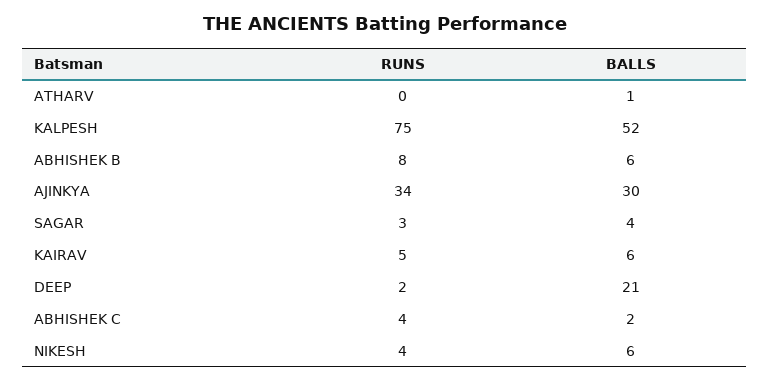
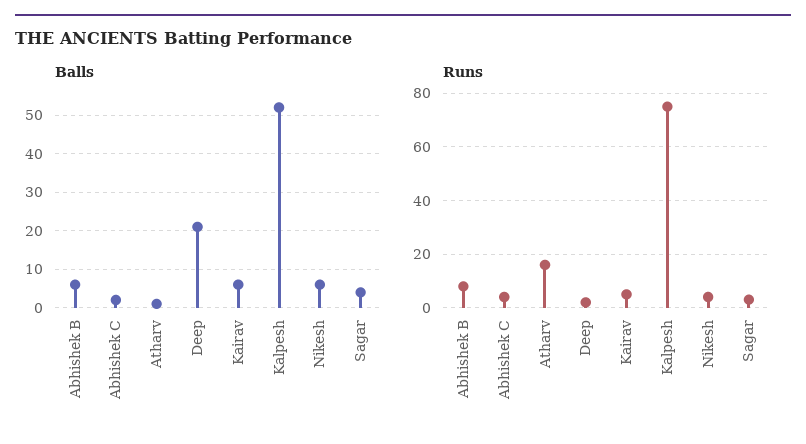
RUNS, ATHARV: 0 -> 15
RUNS, AJINKYA: 34 -> none
BALLS, AJINKYA: 30 -> none

